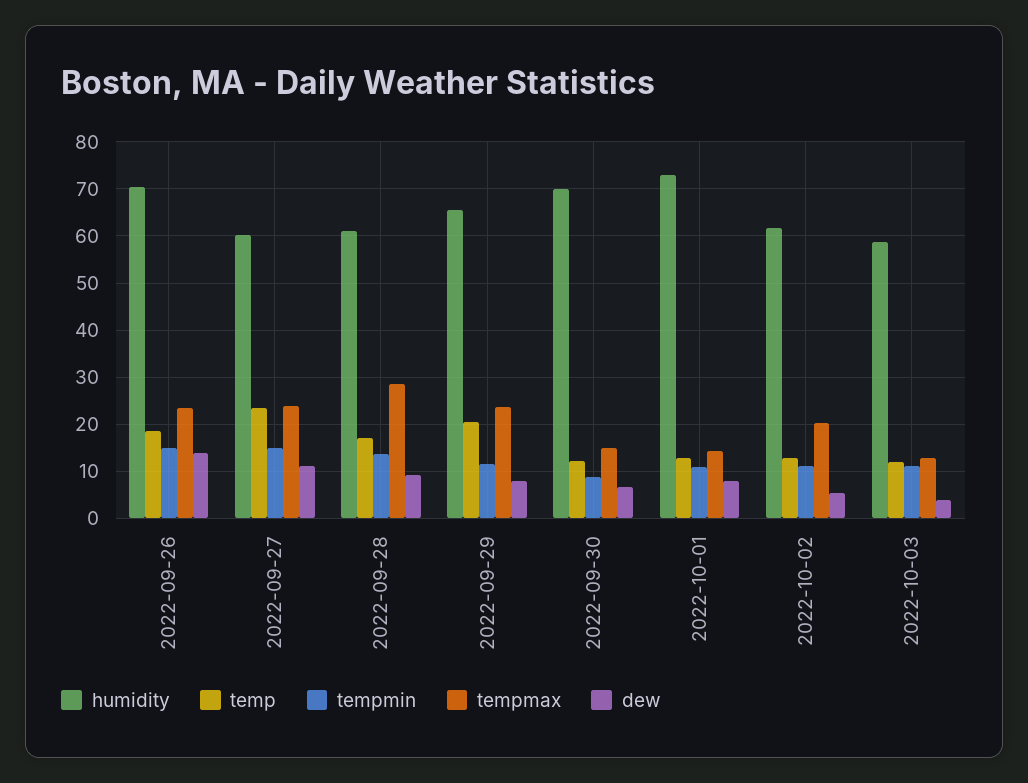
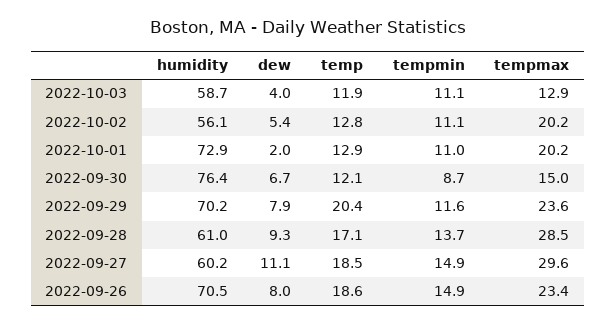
dew, 2022-09-26: 14 -> 8
temp, 2022-09-27: 24 -> 18.5
tempmax, 2022-09-27: 24 -> 29.6
humidity, 2022-09-29: 66 -> 70.2
humidity, 2022-09-30: 70 -> 76.4
tempmax, 2022-10-01: 14 -> 20.2
dew, 2022-10-01: 8 -> 2
humidity, 2022-10-02: 62 -> 56.1

